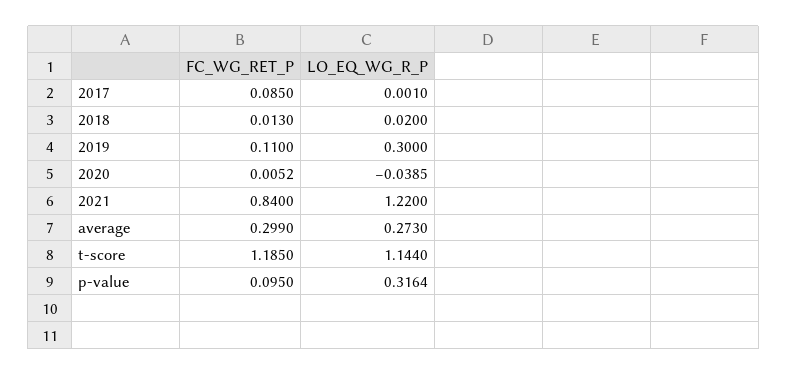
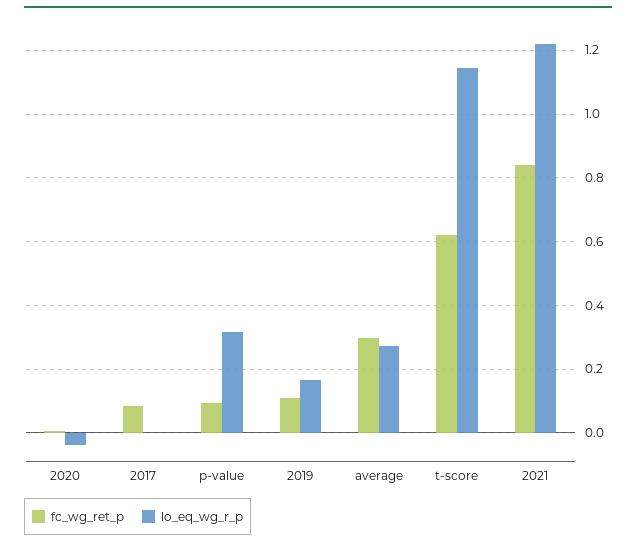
FC_WG_RET_P, 2018: 0.013 -> none
LO_EQ_WG_R_P, 2018: 0.02 -> none
LO_EQ_WG_R_P, 2019: 0.3 -> 0.16
FC_WG_RET_P, t-score: 1.185 -> 0.62

